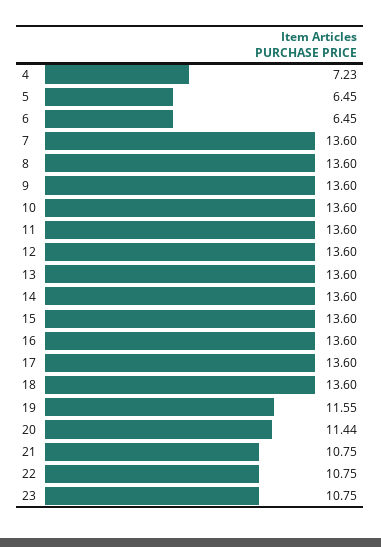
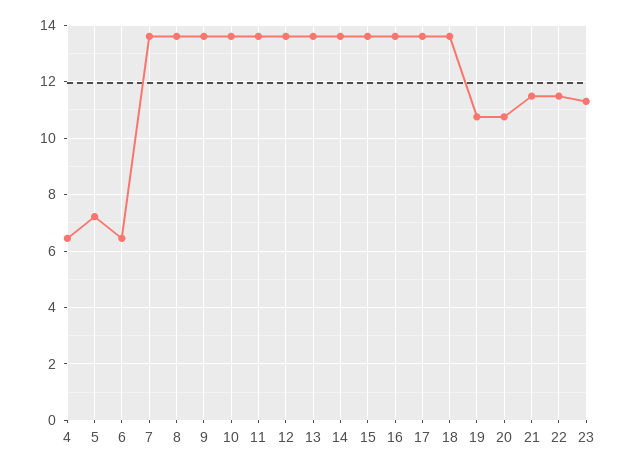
4: 7.23 -> 6.5
5: 6.45 -> 7.25
19: 11.55 -> 10.75
20: 11.44 -> 10.75
21: 10.75 -> 11.5
22: 10.75 -> 11.5
23: 10.75 -> 11.25

